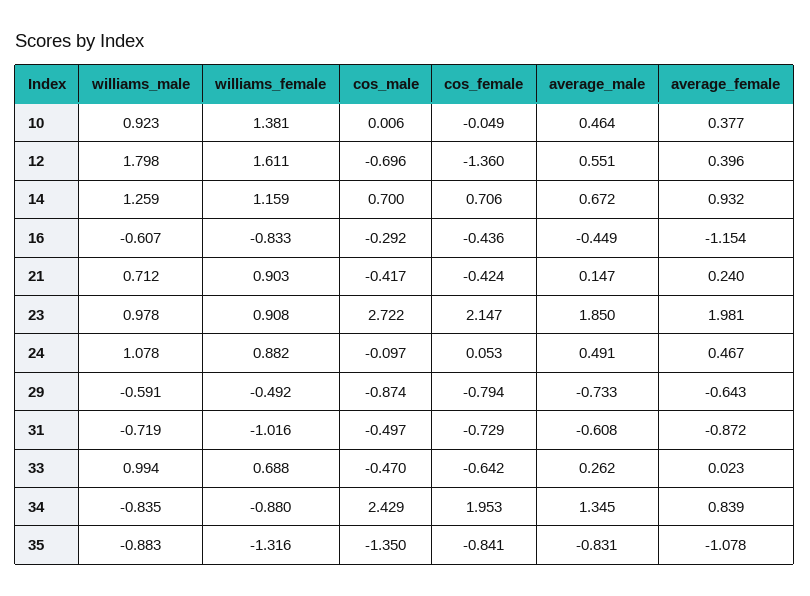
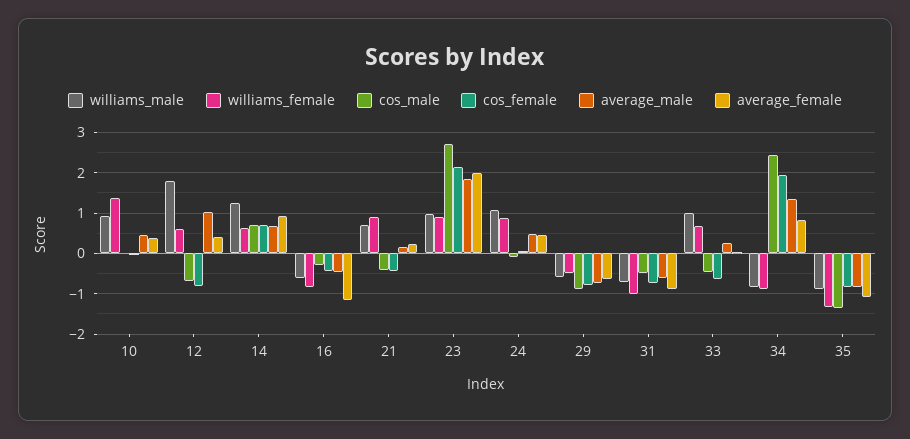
williams_female, 12: 1.611 -> 0.6
cos_female, 12: -1.36 -> -0.8
average_male, 12: 0.551 -> 1
williams_female, 14: 1.159 -> 0.6

